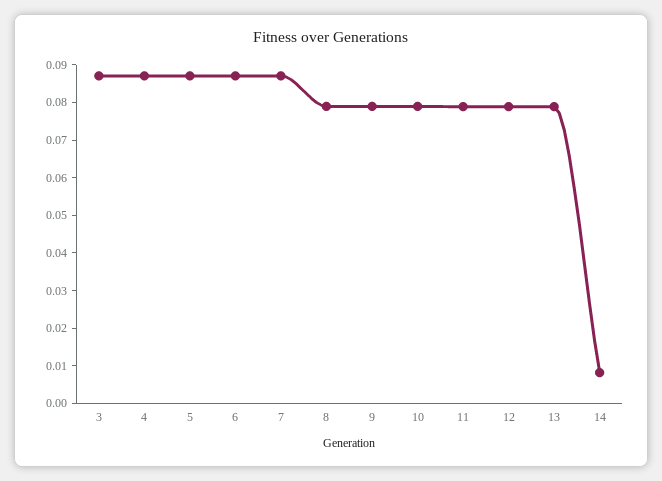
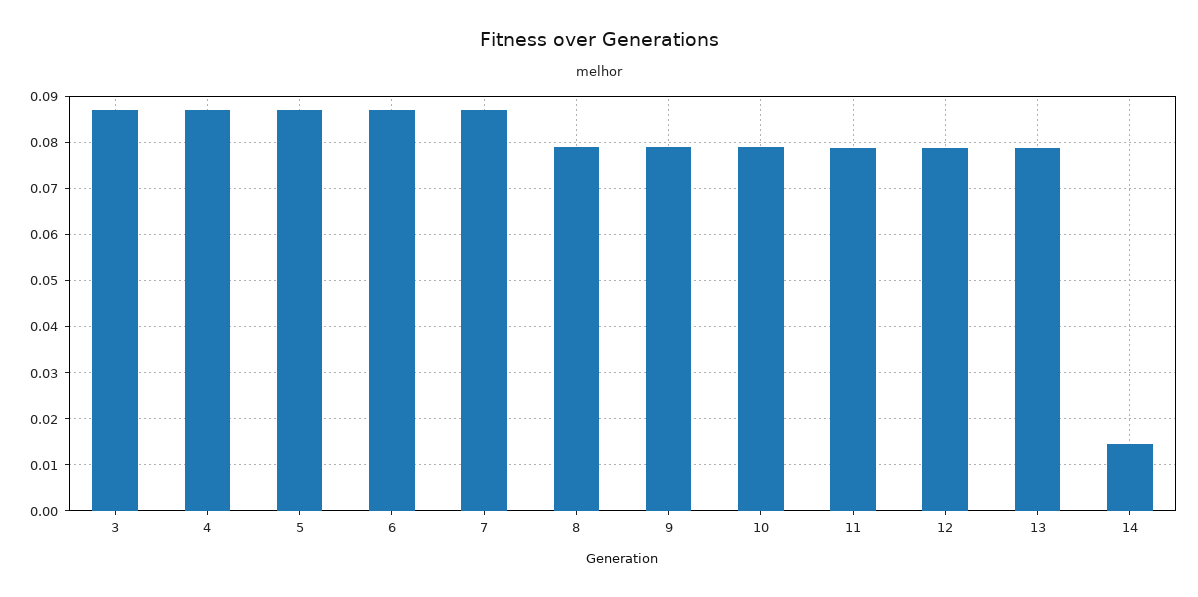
14: 0.0075 -> 0.014

